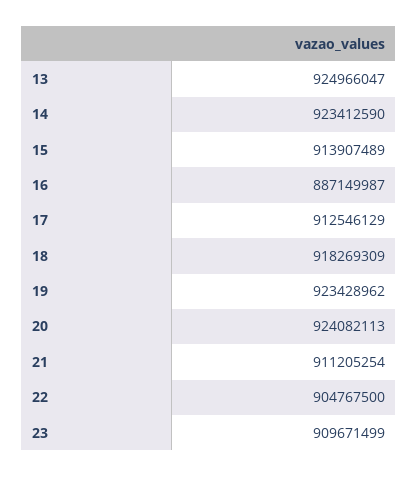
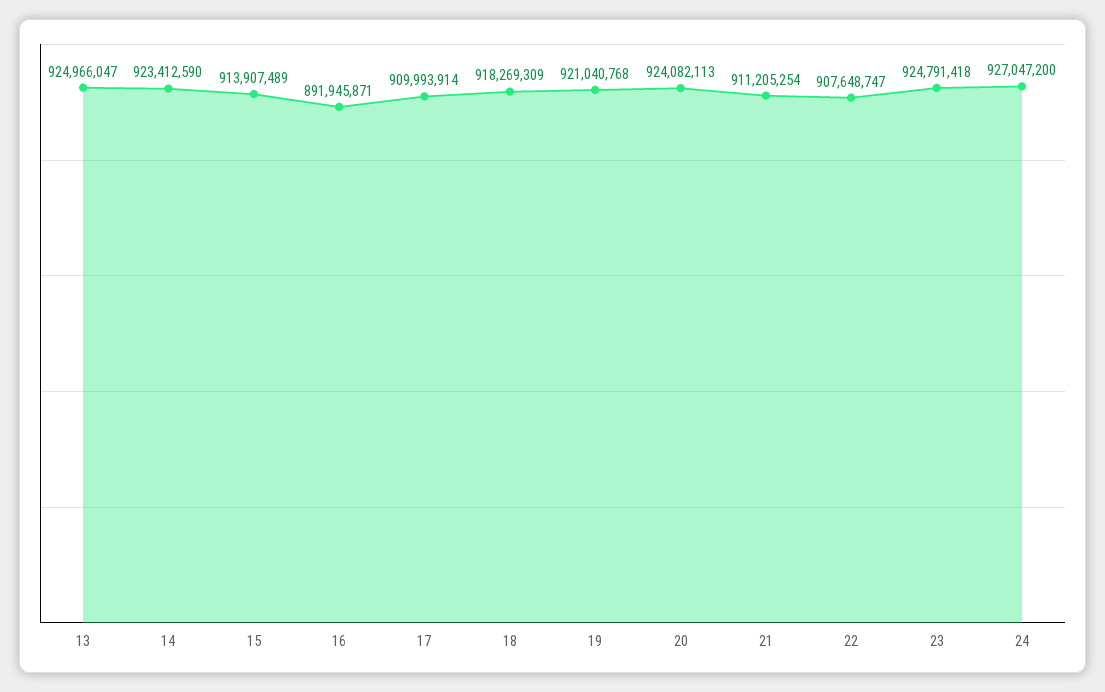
16: 887149987 -> 891945871
17: 912546129 -> 909993914
19: 923428962 -> 921040768
22: 904767500 -> 907648747
23: 909671499 -> 924791418
24: none -> 927047200

